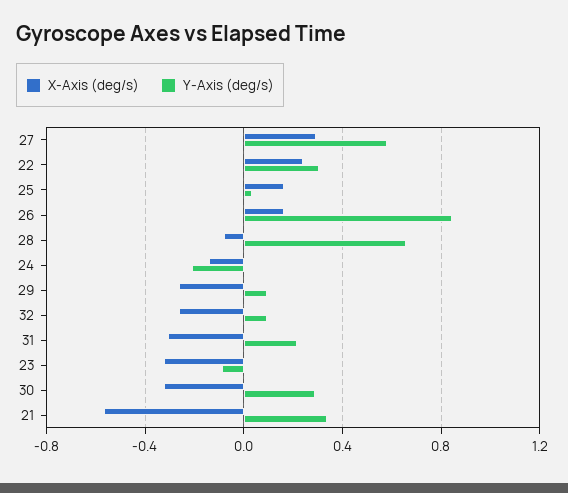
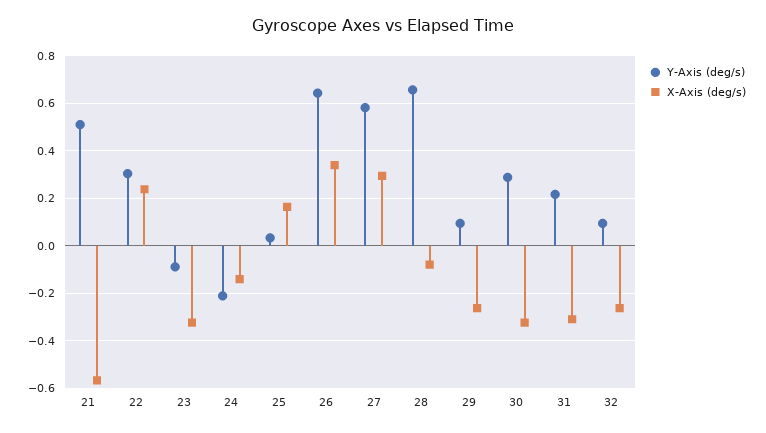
X-Axis (deg/s), 26: 0.15 -> 0.35
Y-Axis (deg/s), 26: 0.85 -> 0.65
Y-Axis (deg/s), 21: 0.35 -> 0.5

